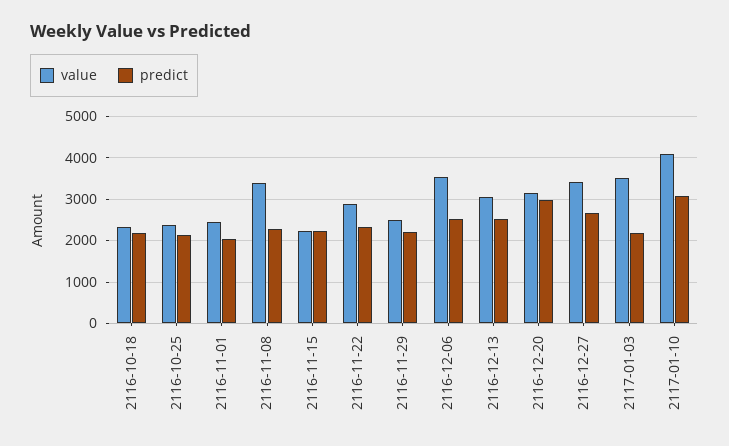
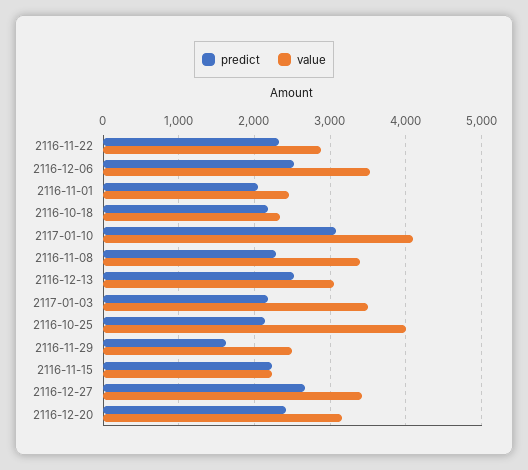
value, 2116-10-25: 2400 -> 4000
predict, 2116-11-29: 2200 -> 1600
predict, 2116-12-20: 3000 -> 2400

